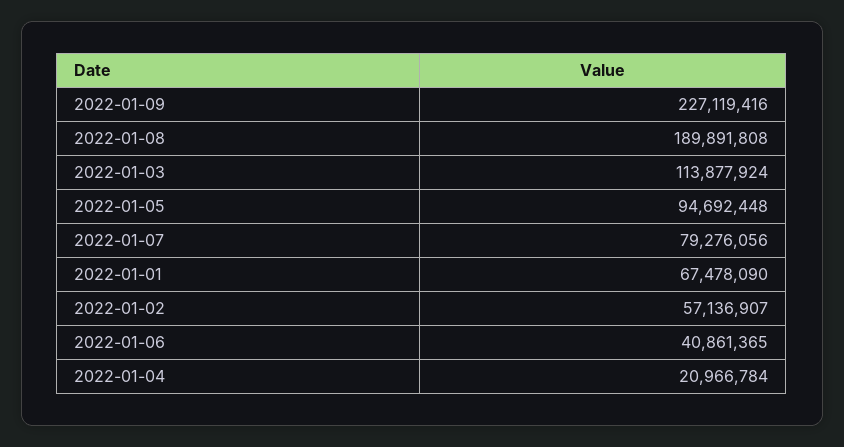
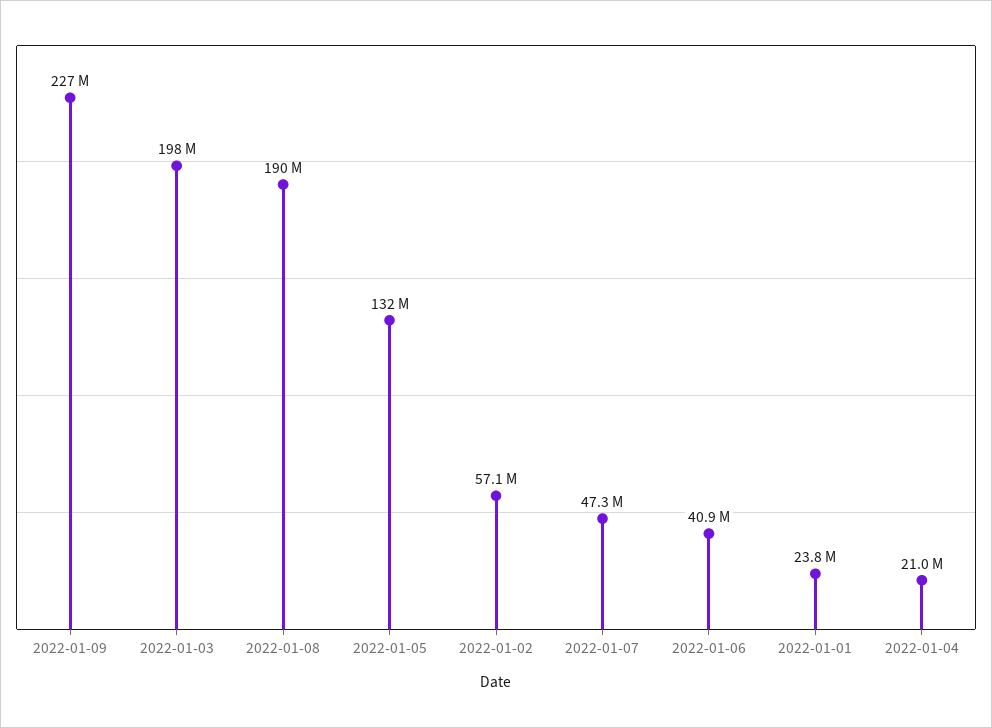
2022-01-03: 113877924 -> 198000000
2022-01-05: 94692448 -> 132000000
2022-01-07: 79276056 -> 47300000
2022-01-01: 67478090 -> 23800000

